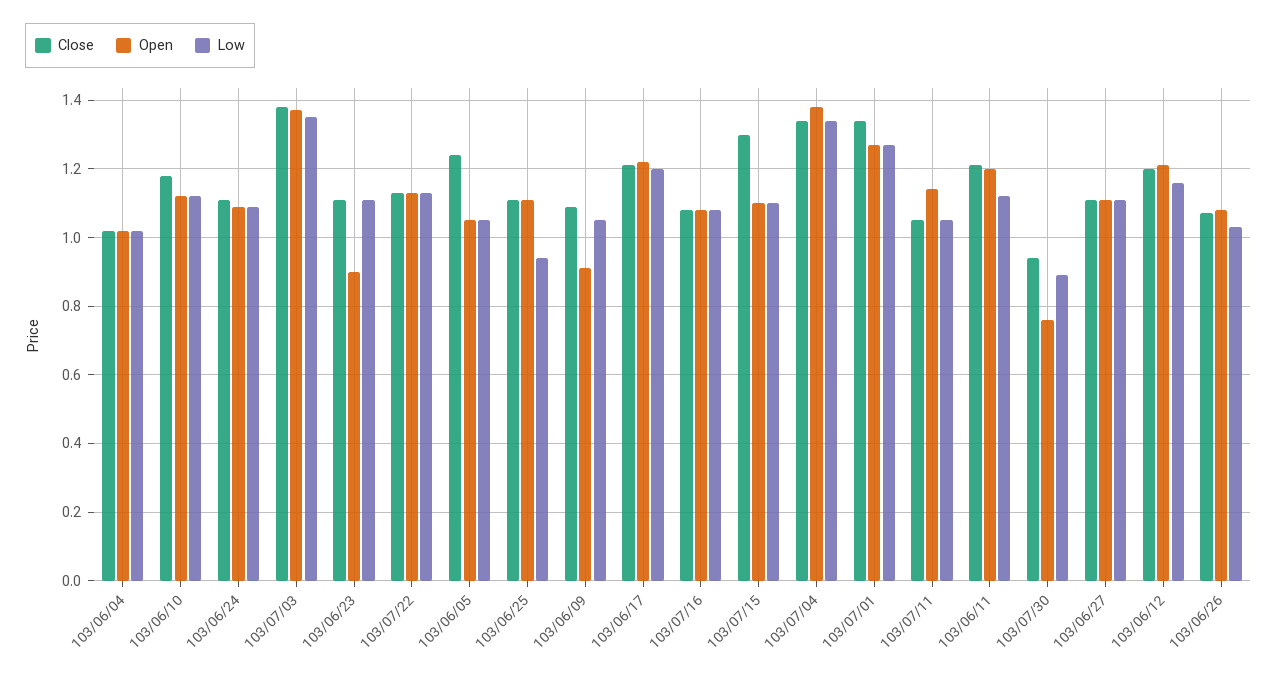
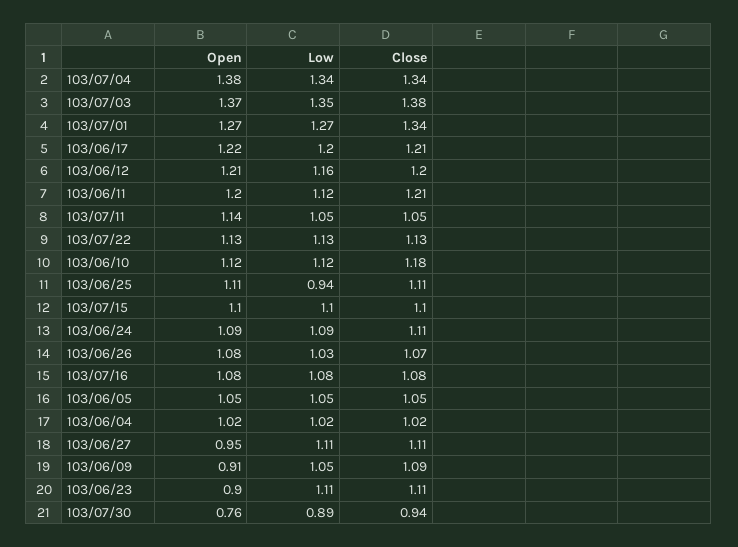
Close, 103/06/05: 1.25 -> 1.05
Close, 103/07/15: 1.3 -> 1.1
Open, 103/06/27: 1.1 -> 0.95

